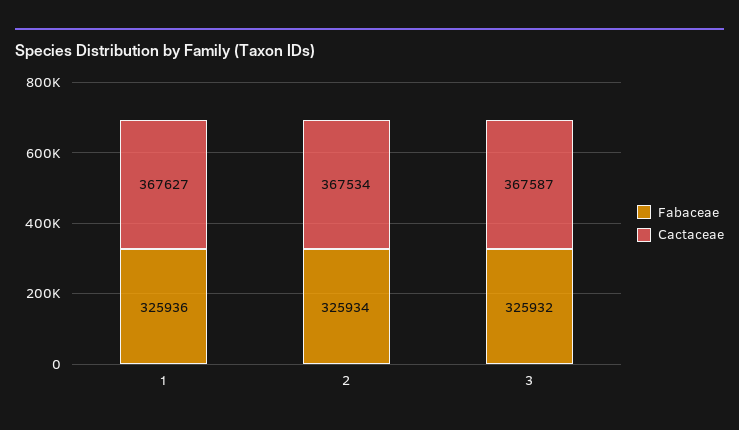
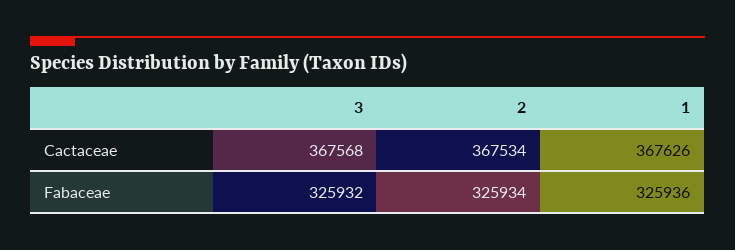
Cactaceae, 1: 367627 -> 367626
Cactaceae, 3: 367587 -> 367568

